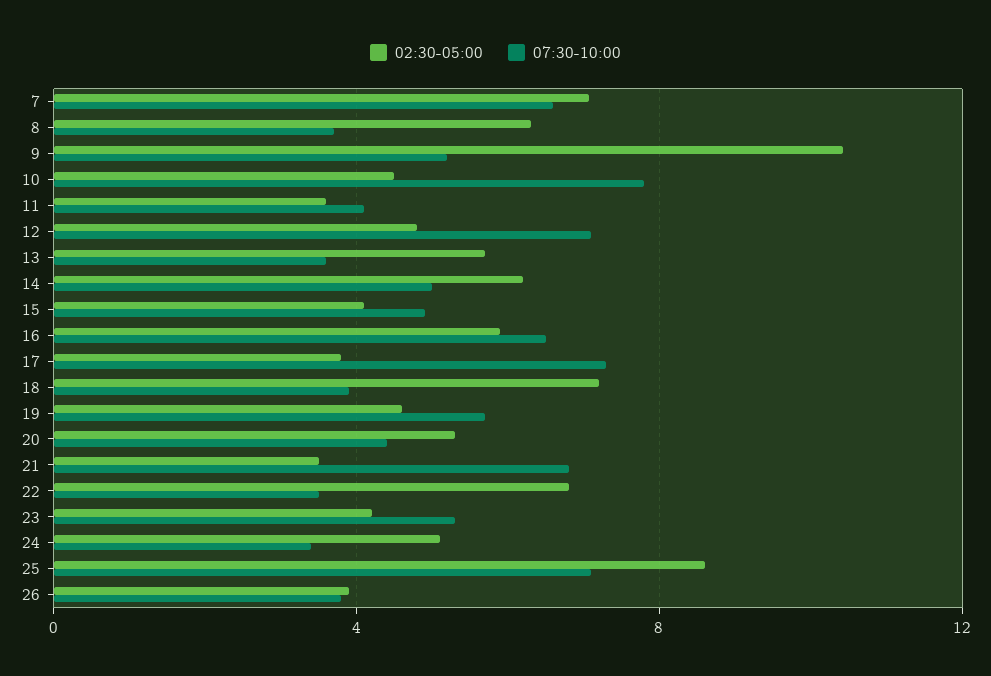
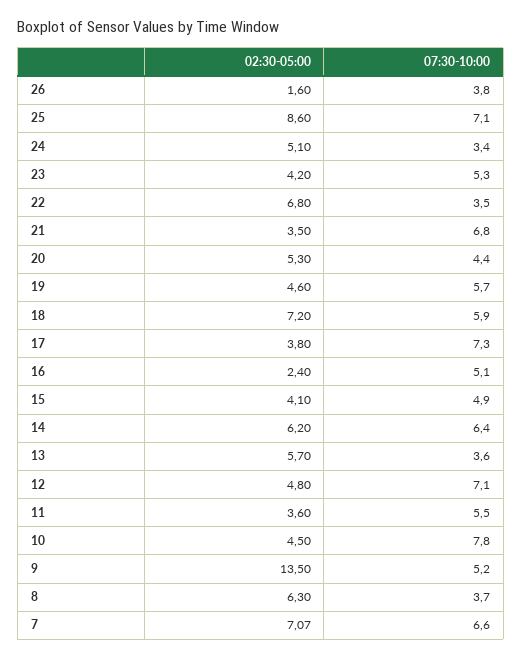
02:30-05:00, 9: 10.5 -> 13.5
07:30-10:00, 11: 4 -> 5.5
07:30-10:00, 14: 5 -> 6.4
02:30-05:00, 16: 6 -> 2.4
07:30-10:00, 16: 6.5 -> 5.1
07:30-10:00, 18: 4 -> 5.9
02:30-05:00, 26: 4 -> 1.6

